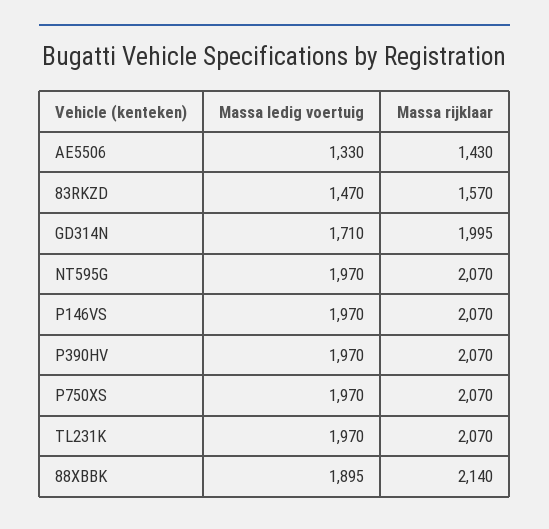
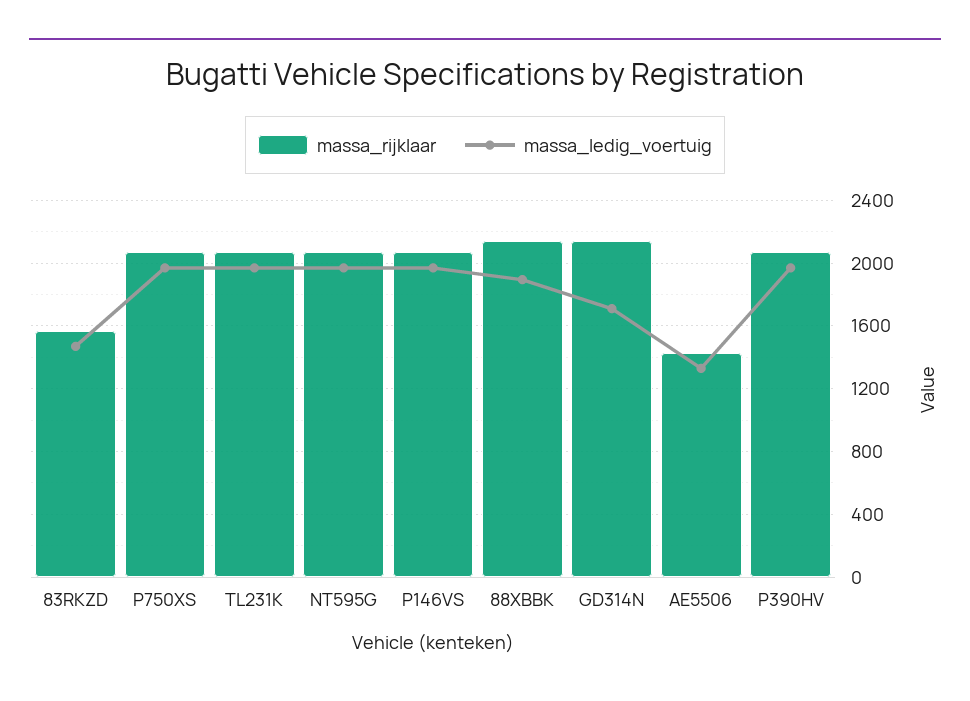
Massa rijklaar, GD314N: 1995 -> 2150

